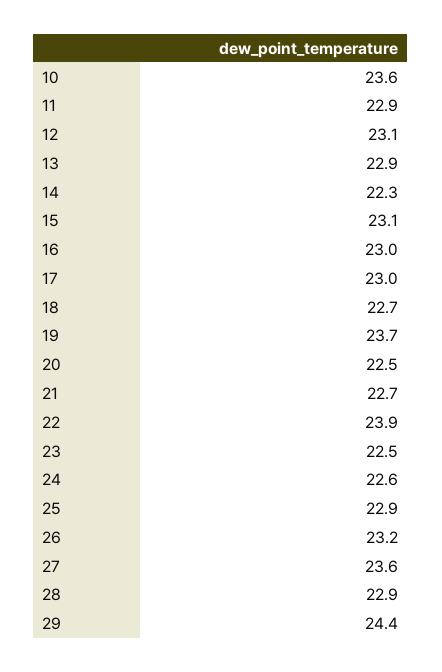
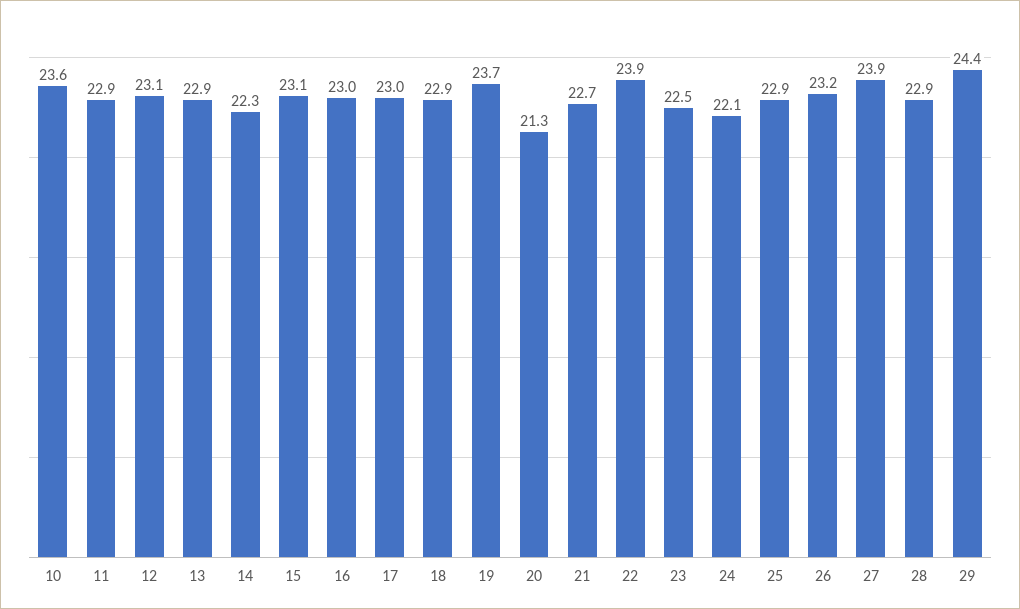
18: 22.7 -> 22.9
20: 22.5 -> 21.3
24: 22.6 -> 22.1
27: 23.6 -> 23.9

